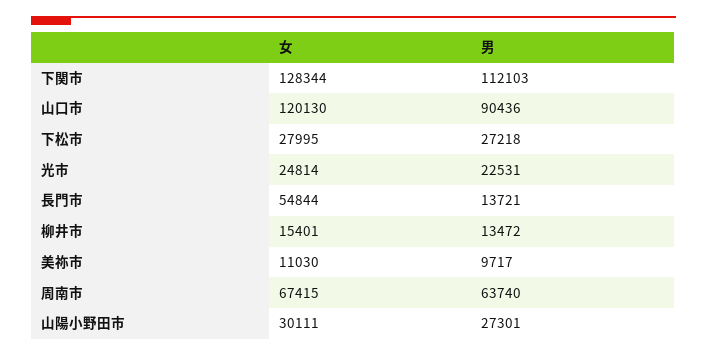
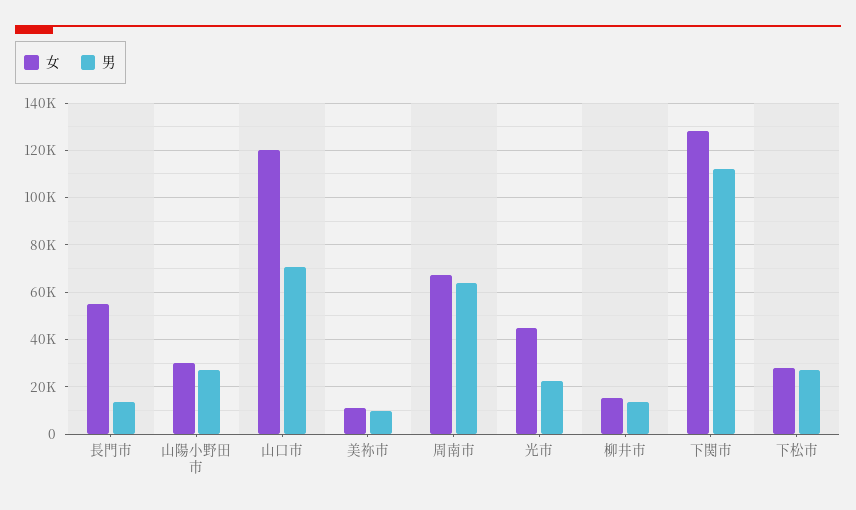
男, 山口市: 90436 -> 70000
女, 光市: 24814 -> 45000

